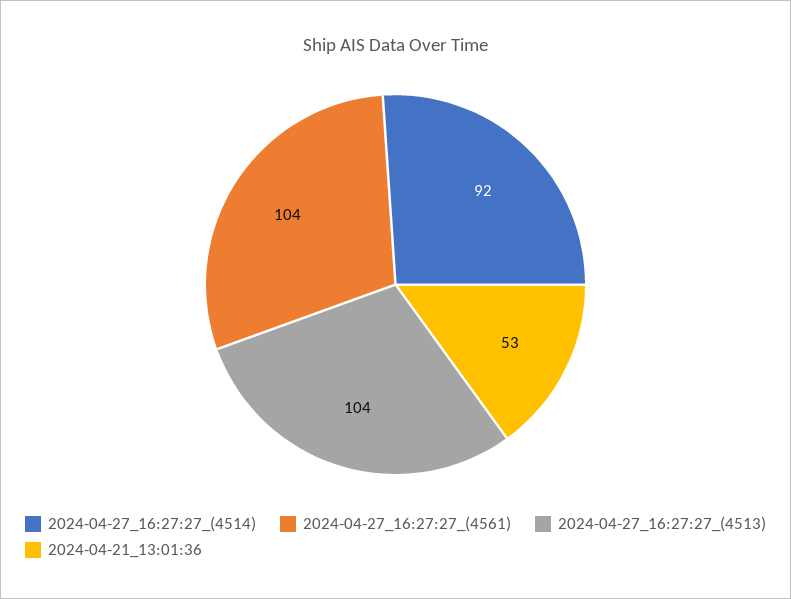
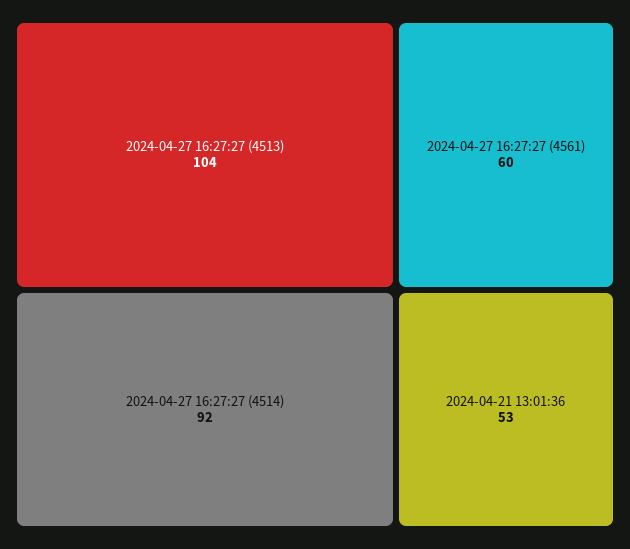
2024-04-27_16:27:27_(4561): 104 -> 60

